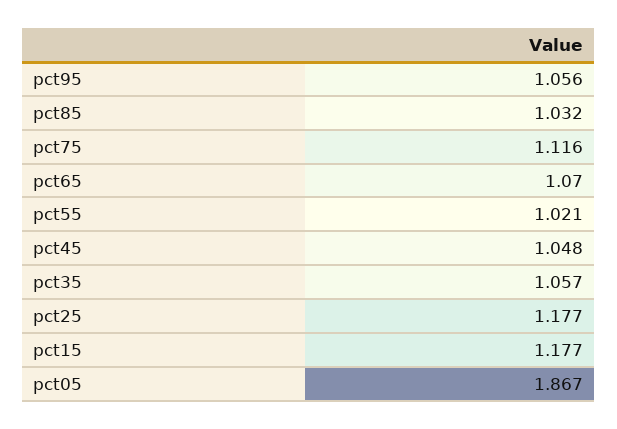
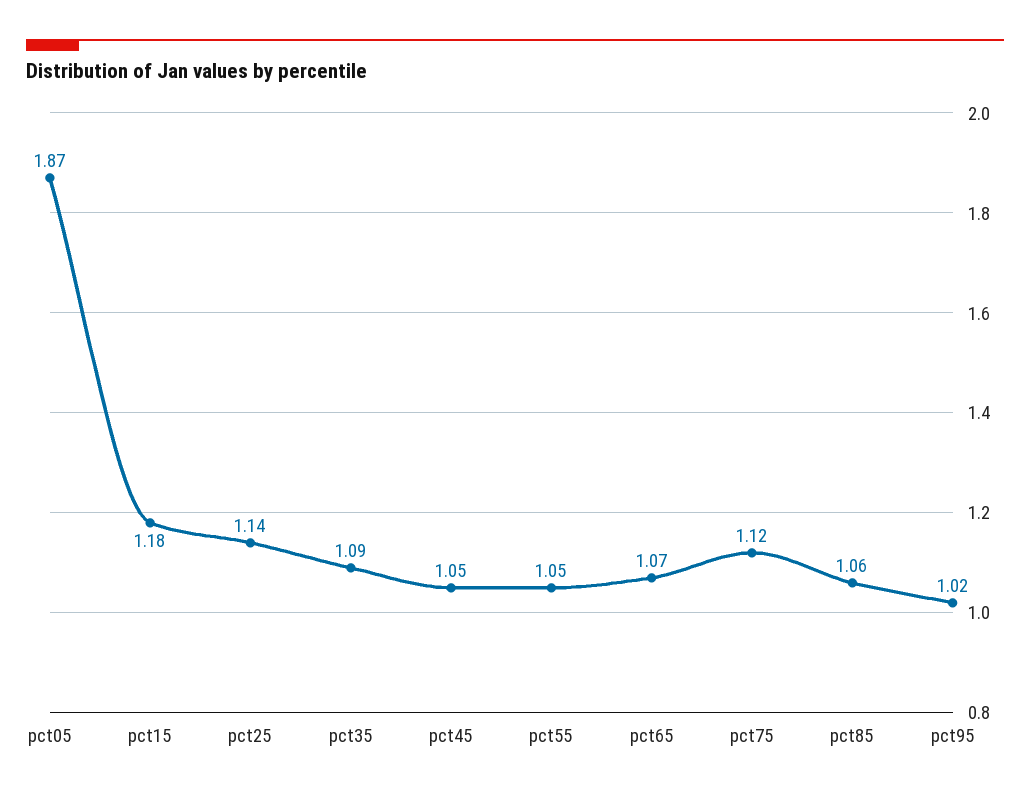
pct95: 1.056 -> 1.02
pct85: 1.032 -> 1.06
pct55: 1.021 -> 1.05
pct35: 1.057 -> 1.09
pct25: 1.177 -> 1.14

